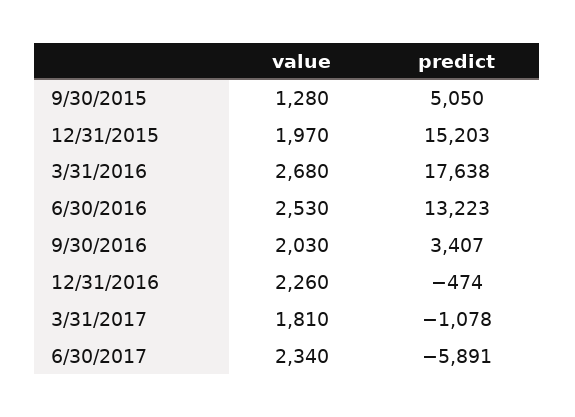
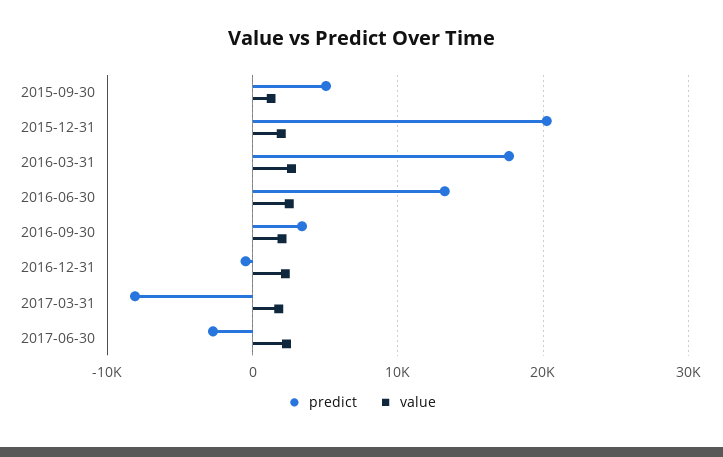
predict, 12/31/2015: 15203 -> 20000
predict, 3/31/2017: -1078 -> -8000
predict, 6/30/2017: -5891 -> -3000

